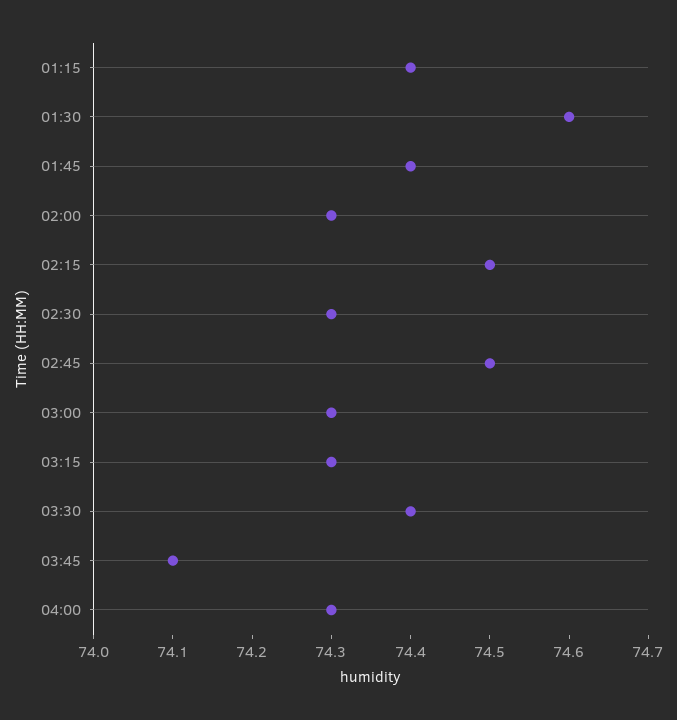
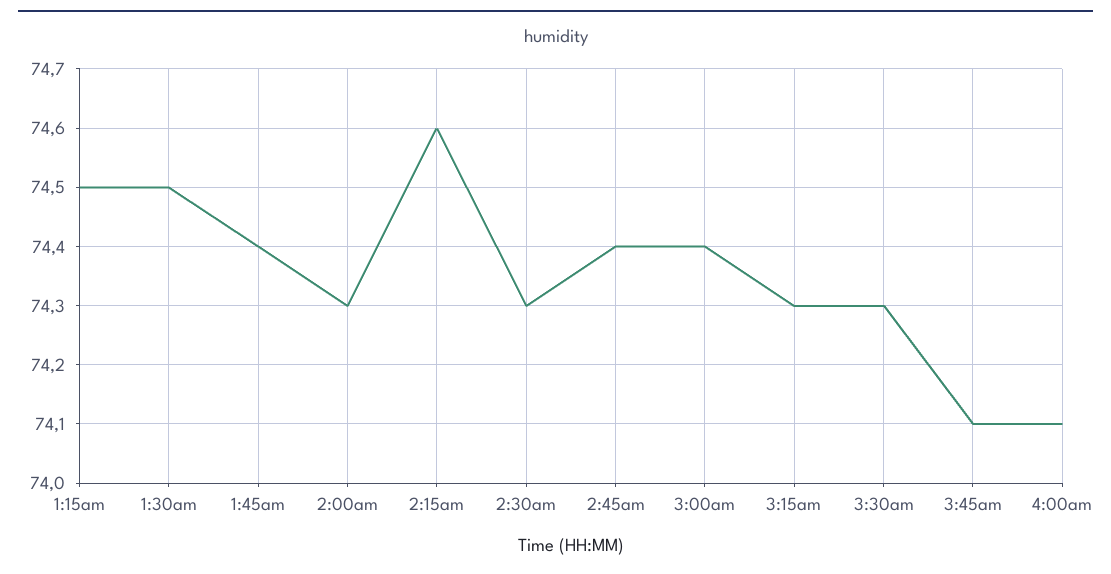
01:15: 74.4 -> 74.5
01:30: 74.6 -> 74.5
02:15: 74.5 -> 74.6
02:45: 74.5 -> 74.4
03:00: 74.3 -> 74.4
03:30: 74.4 -> 74.3
04:00: 74.3 -> 74.1

